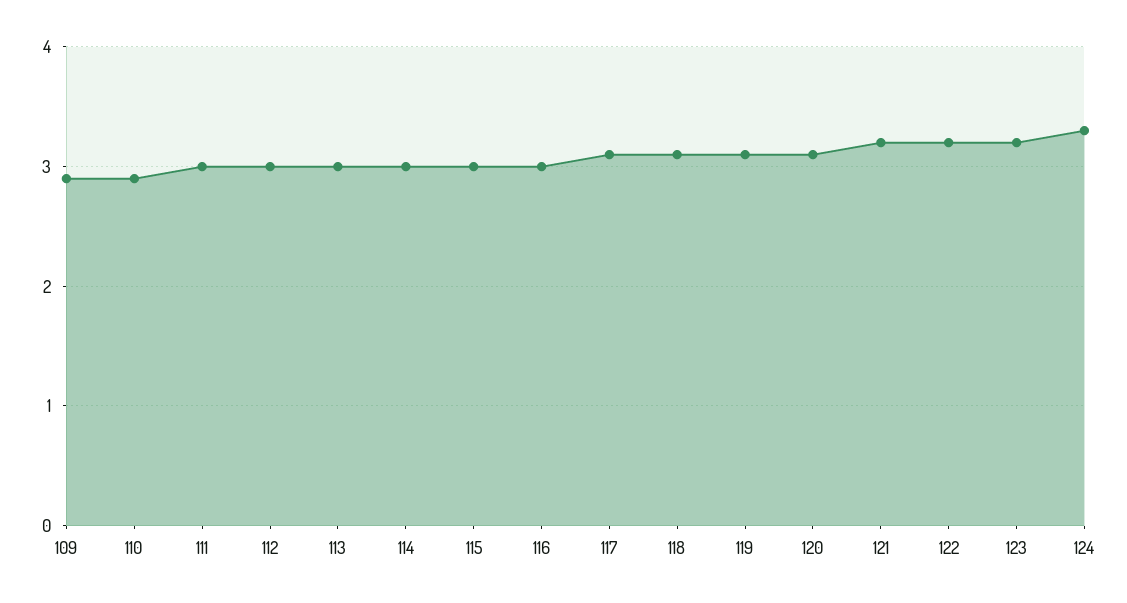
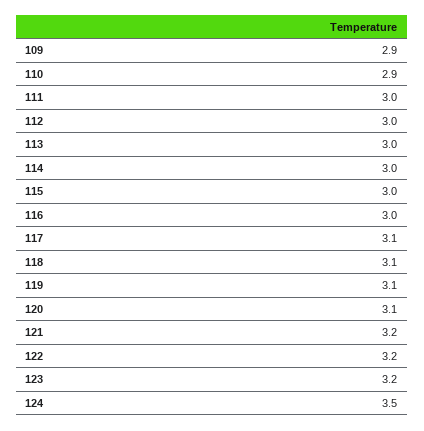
124: 3.3 -> 3.5

